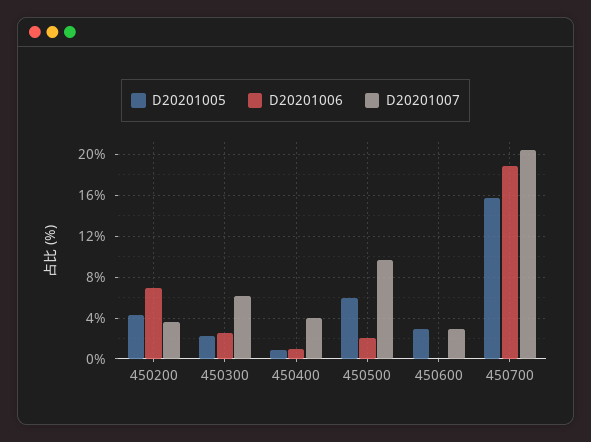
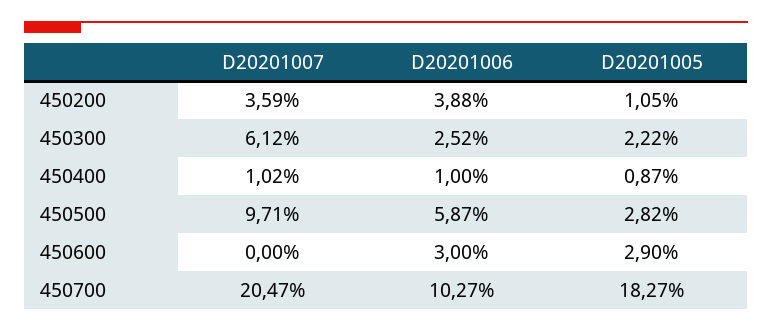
D20201005, 450200: 4 -> 1.05
D20201006, 450200: 7 -> 3.88
D20201007, 450400: 4 -> 1.02
D20201005, 450500: 6 -> 2.82
D20201006, 450500: 2 -> 5.87
D20201006, 450600: 0 -> 3
D20201007, 450600: 3 -> 0
D20201005, 450700: 16 -> 18.27
D20201006, 450700: 19 -> 10.27

